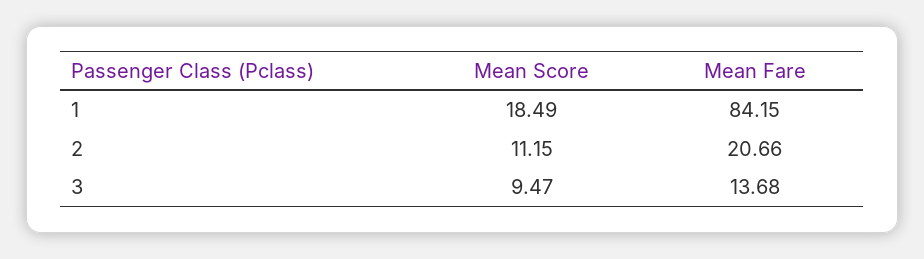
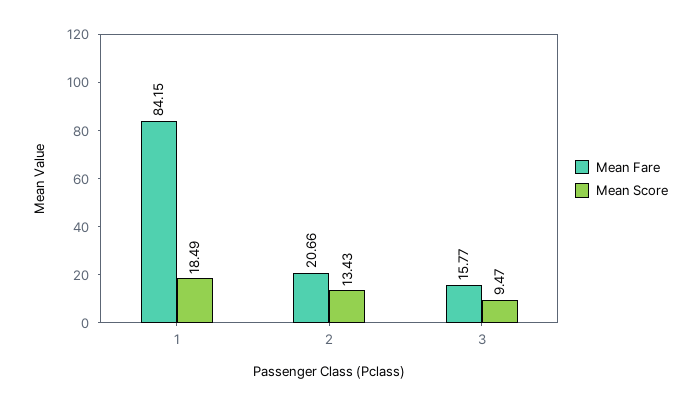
Mean Score, 2: 11.15 -> 13.43
Mean Fare, 3: 13.68 -> 15.77

